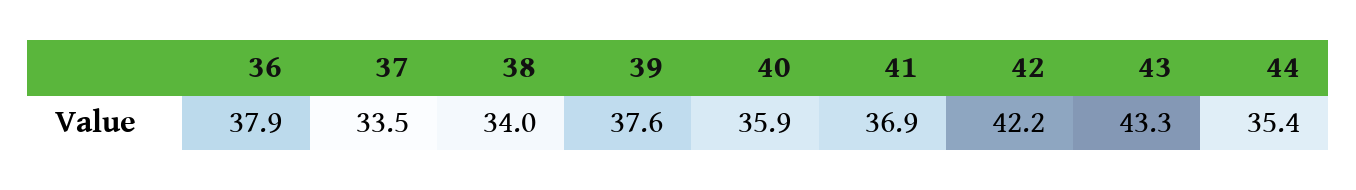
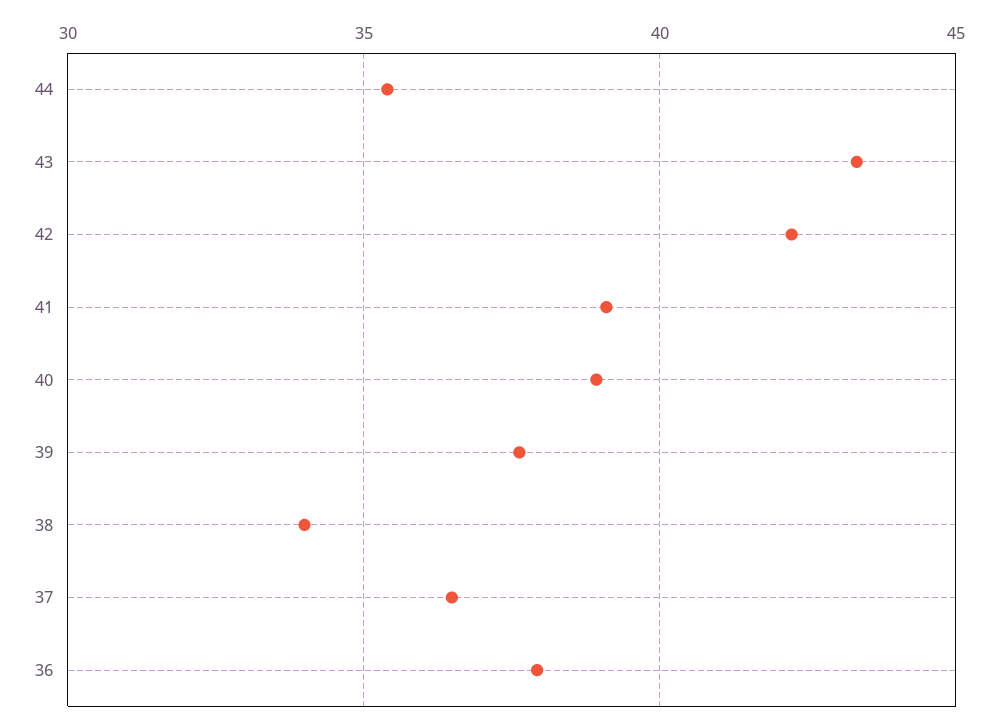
37: 33.5 -> 36.5
40: 35.9 -> 39
41: 36.9 -> 39

